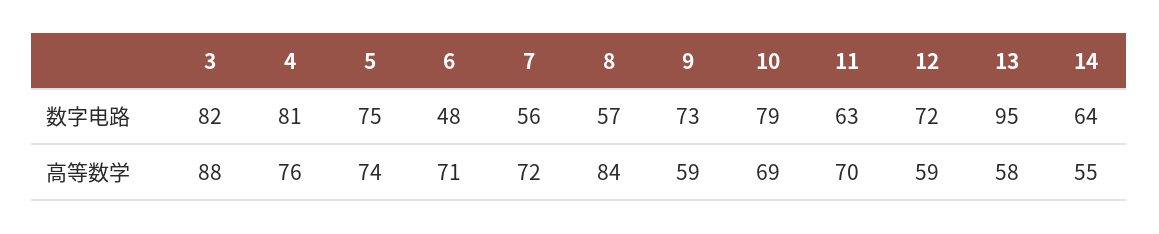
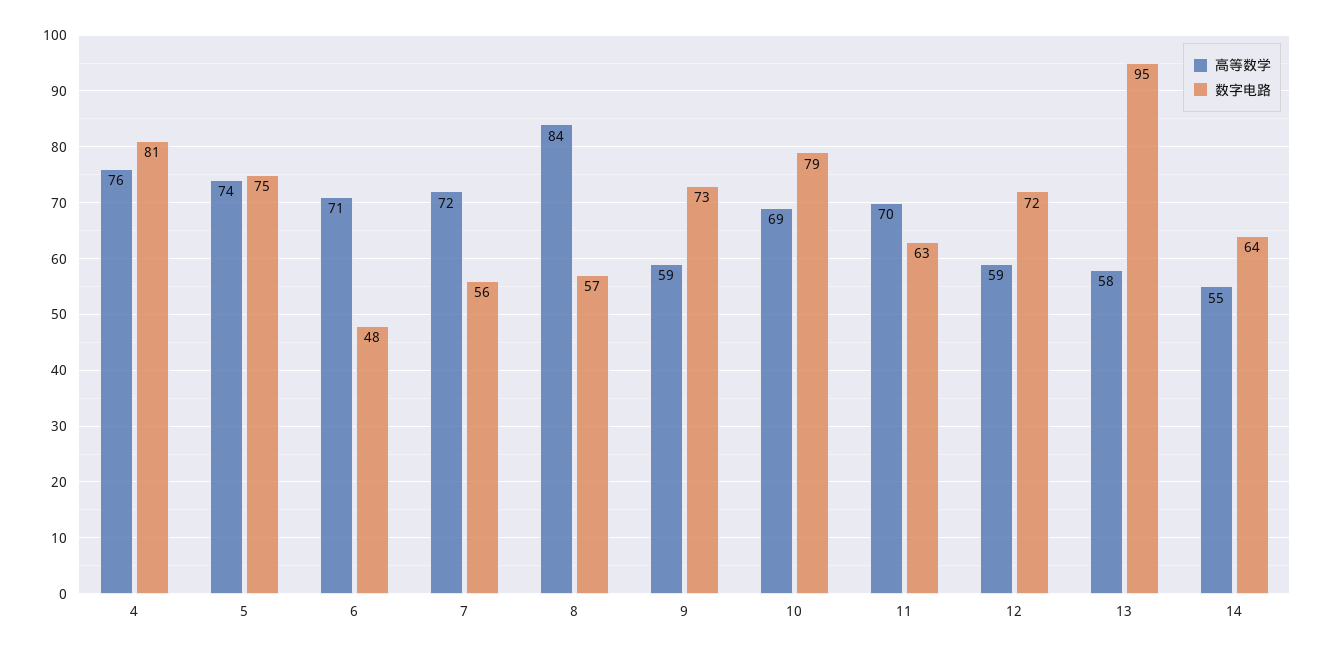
数字电路, 3: 82 -> none
高等数学, 3: 88 -> none

